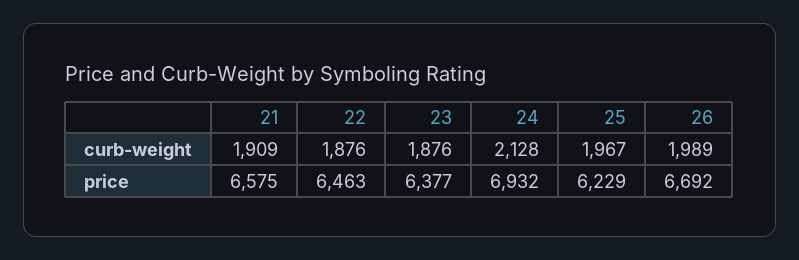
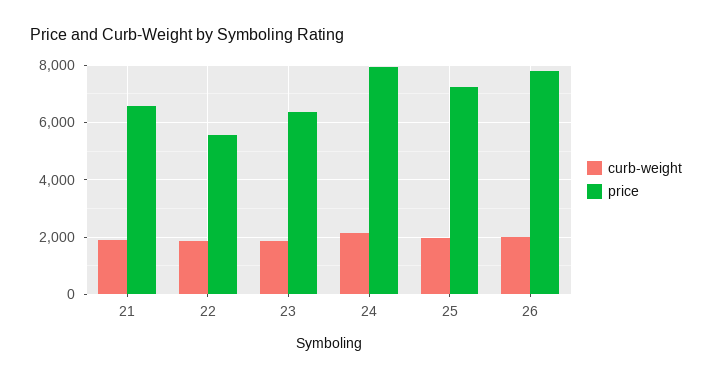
price, 22: 6463 -> 5500
price, 24: 6932 -> 8000
price, 25: 6229 -> 7250
price, 26: 6692 -> 7750

